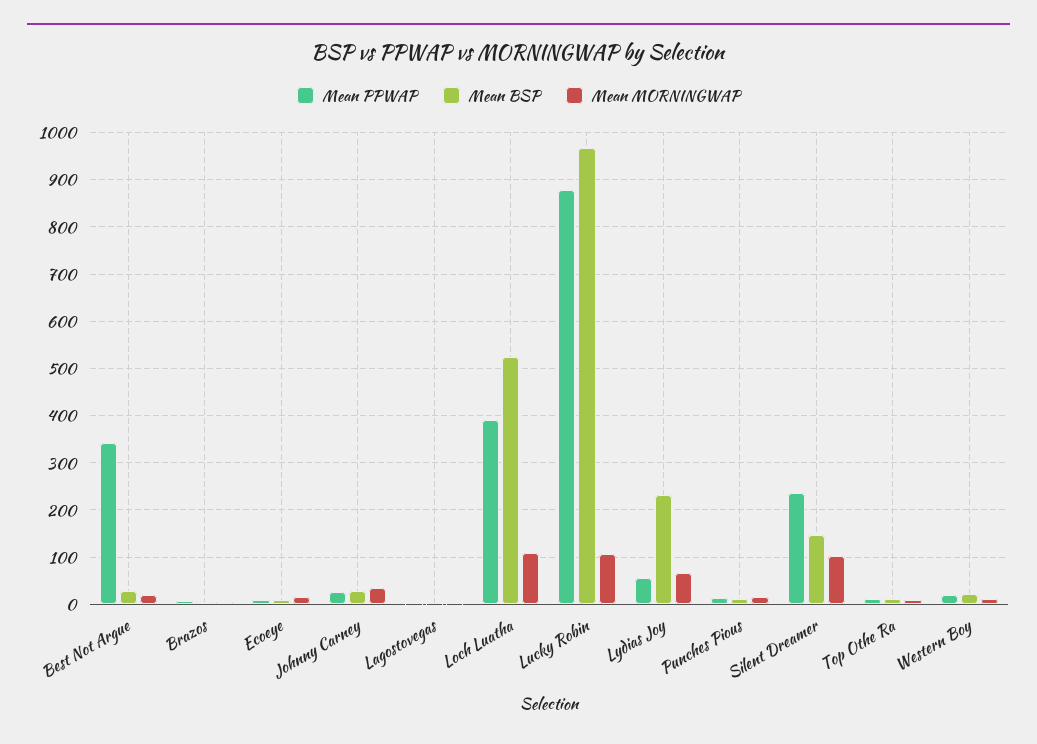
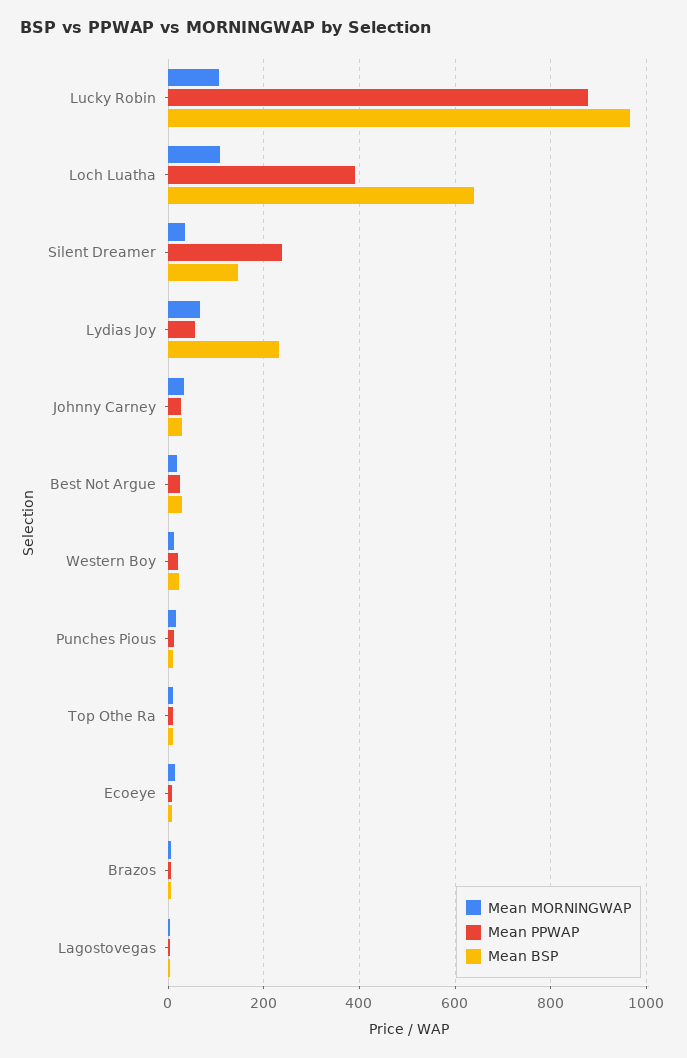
Mean PPWAP, Best Not Argue: 340 -> 20
Mean BSP, Loch Luatha: 520 -> 640
Mean MORNINGWAP, Silent Dreamer: 100 -> 40

